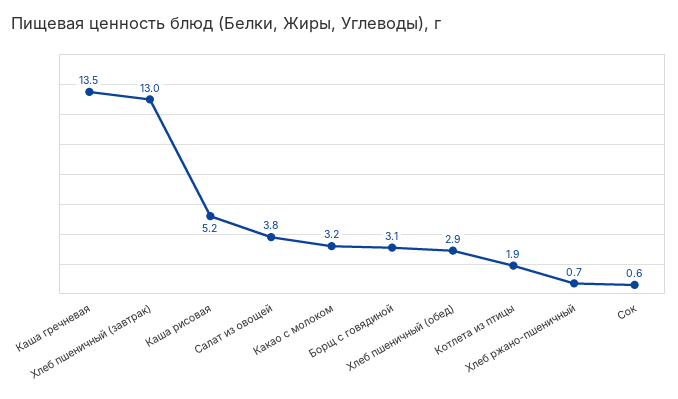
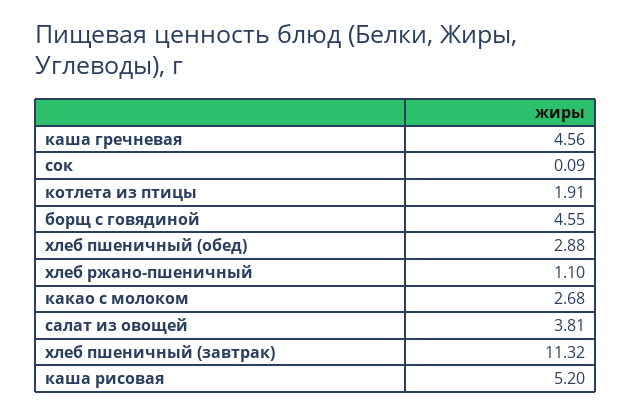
Каша гречневая: 13.5 -> 4.56
Хлеб пшеничный (завтрак): 13 -> 11.32
Какао с молоком: 3.2 -> 2.68
Борщ с говядиной: 3.1 -> 4.55
Хлеб ржано-пшеничный: 0.7 -> 1.1
Сок: 0.6 -> 0.09

